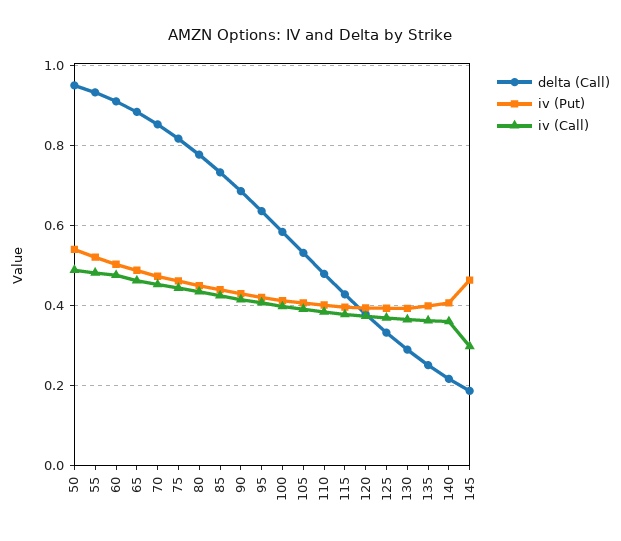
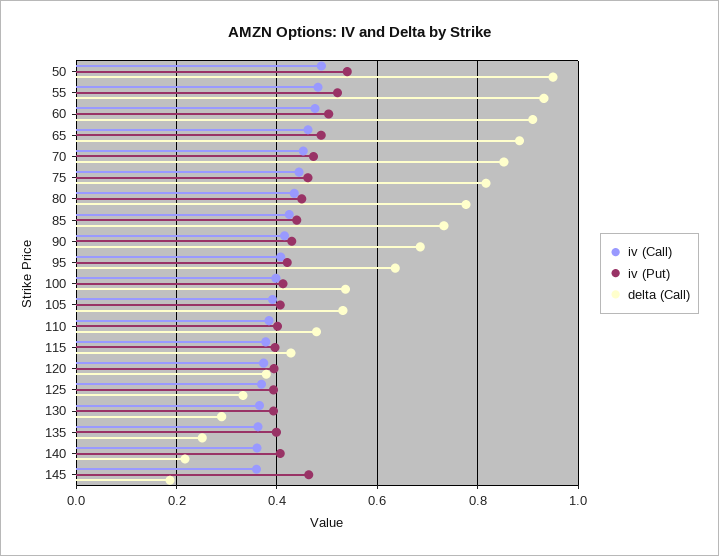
delta (Call), 100: 0.58 -> 0.54
iv (Call), 145: 0.3 -> 0.36

